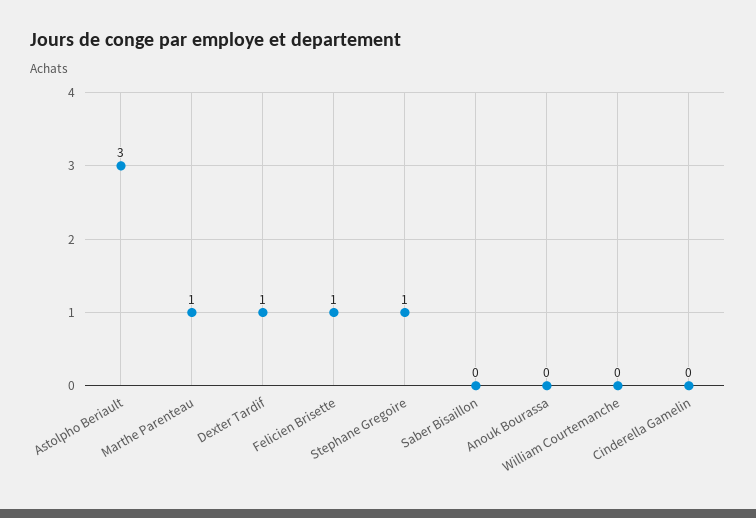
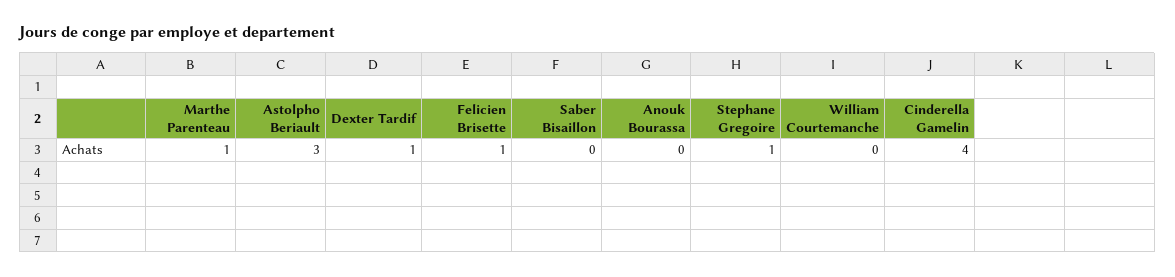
Cinderella Gamelin: 0 -> 4

